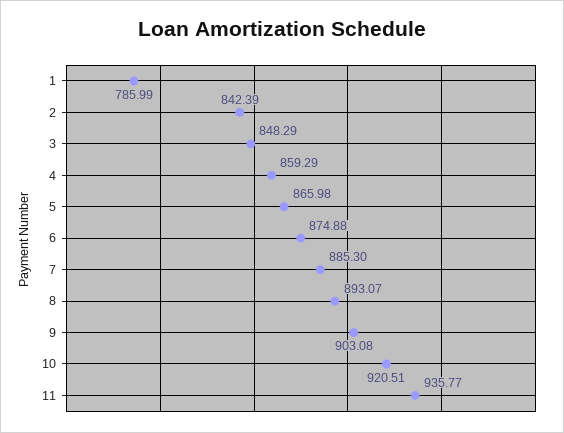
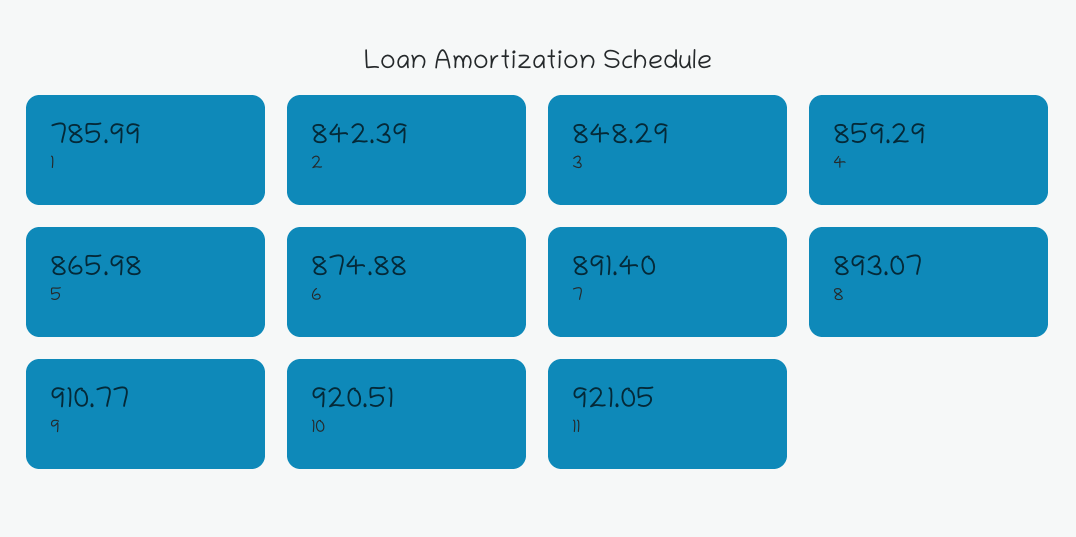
7: 885.3 -> 891.4
9: 903.08 -> 910.77
11: 935.77 -> 921.05

